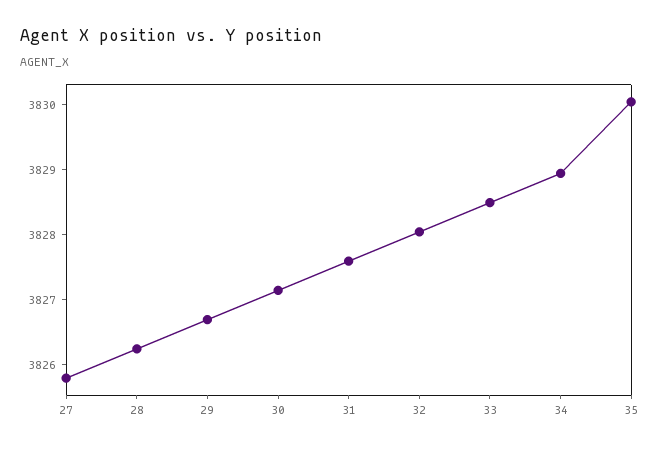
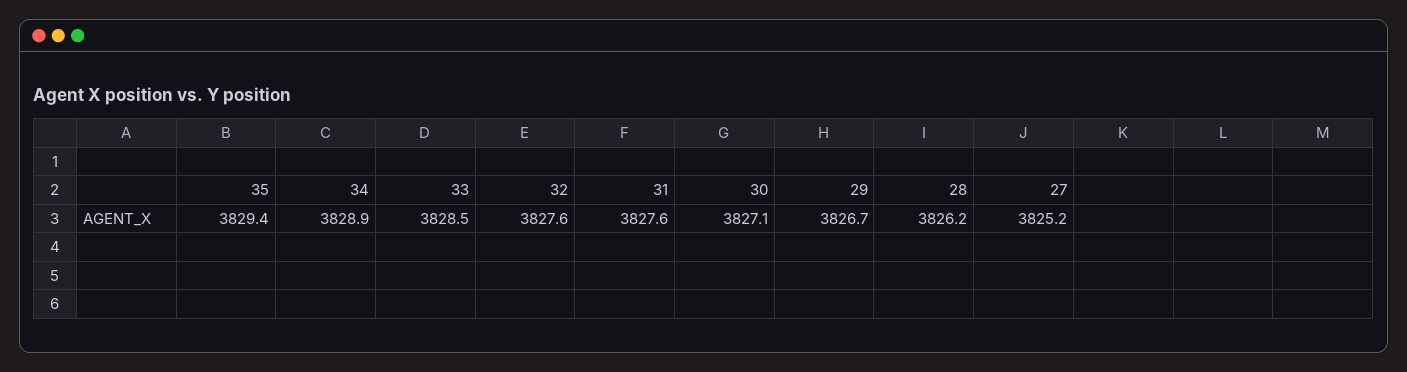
27: 3825.8 -> 3825.2
32: 3828 -> 3827.6
35: 3830 -> 3829.4

